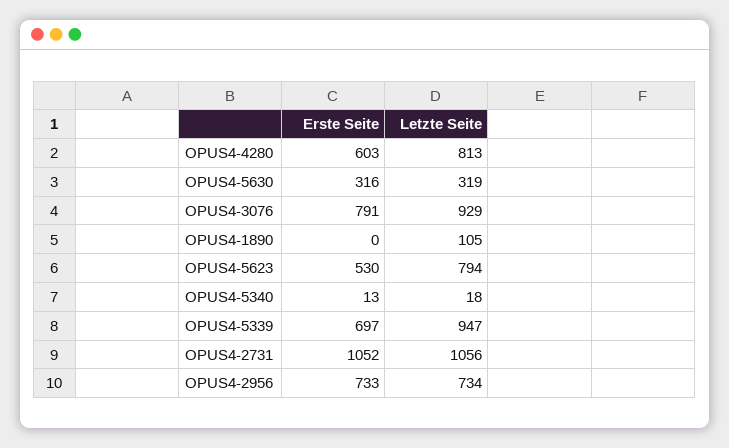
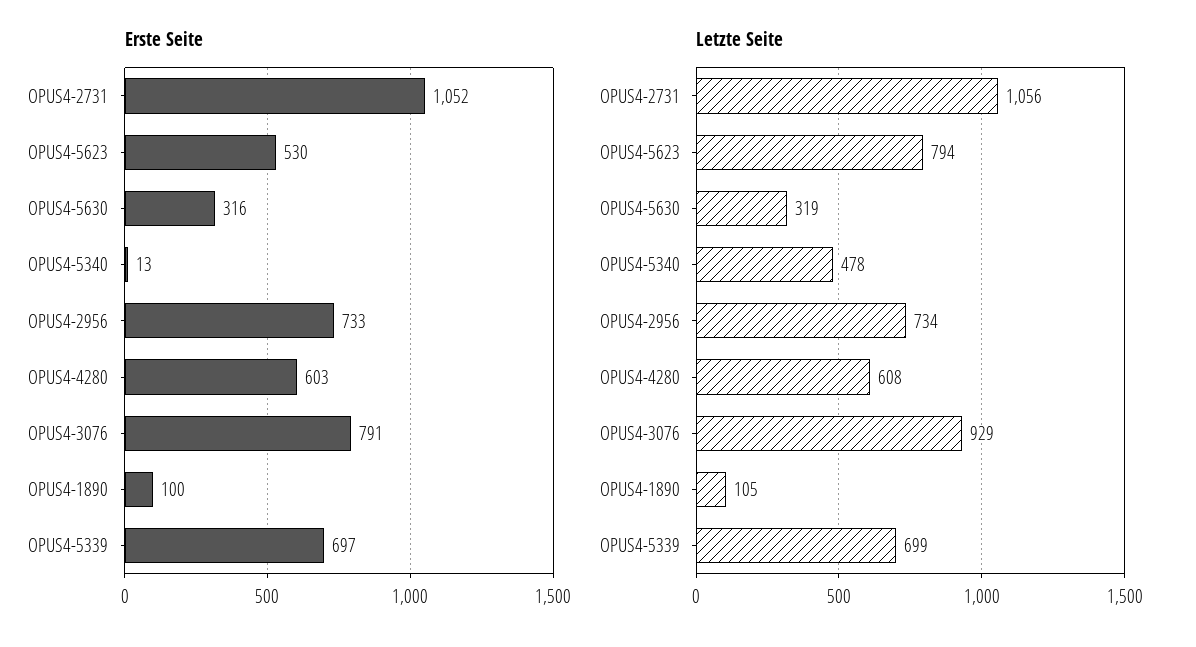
Letzte Seite, OPUS4-4280: 813 -> 608
Erste Seite, OPUS4-1890: 0 -> 100
Letzte Seite, OPUS4-5340: 18 -> 478
Letzte Seite, OPUS4-5339: 947 -> 699

